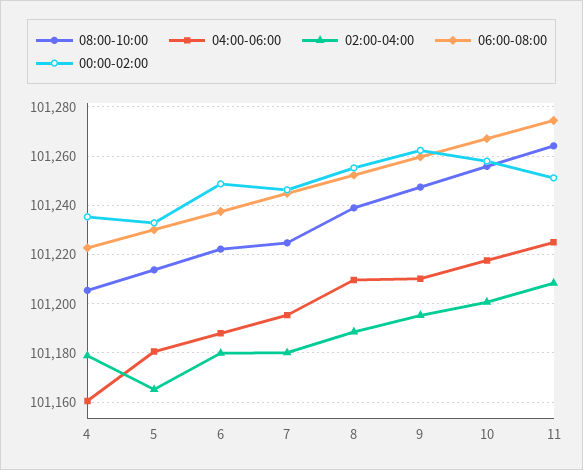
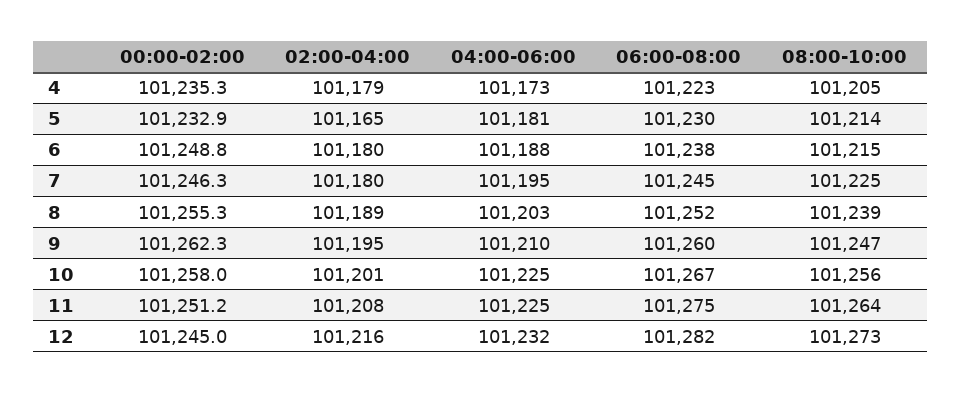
04:00-06:00, 4: 101160 -> 101173
08:00-10:00, 6: 101222.5 -> 101215
04:00-06:00, 8: 101210 -> 101203
04:00-06:00, 10: 101217.5 -> 101225
00:00-02:00, 12: none -> 101245
02:00-04:00, 12: none -> 101216
04:00-06:00, 12: none -> 101232
06:00-08:00, 12: none -> 101282
08:00-10:00, 12: none -> 101273

